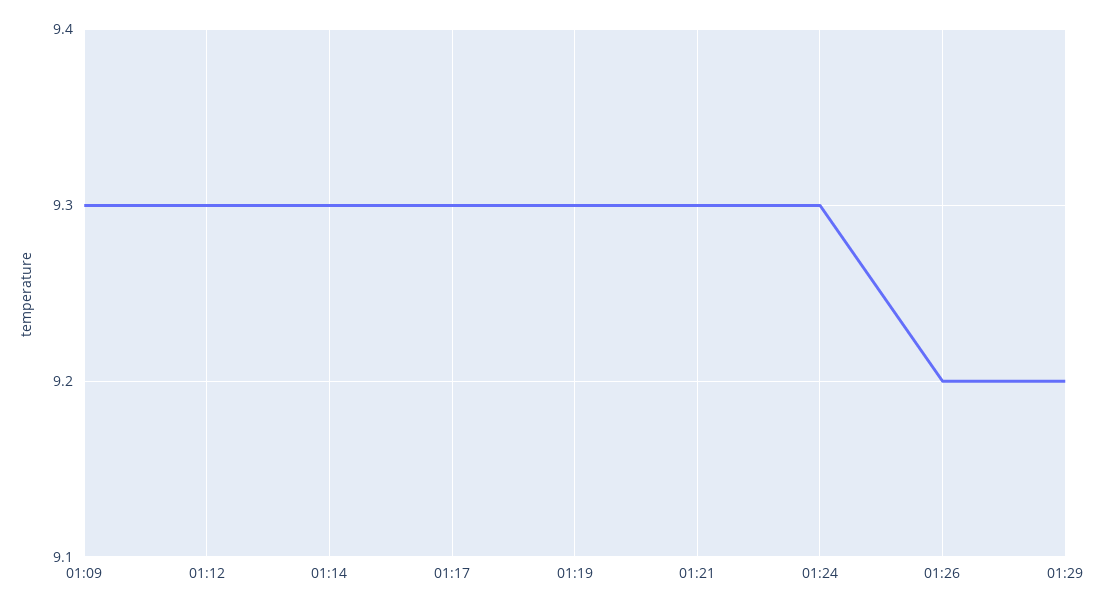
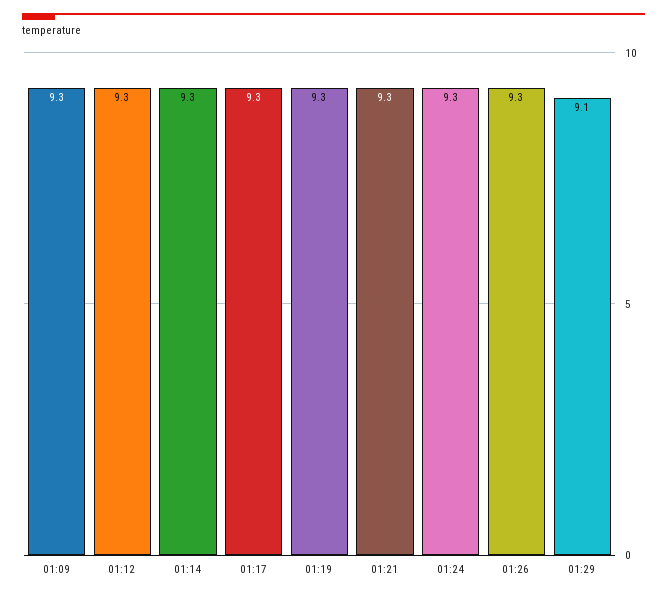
01:26: 9.2 -> 9.3
01:29: 9.2 -> 9.1

